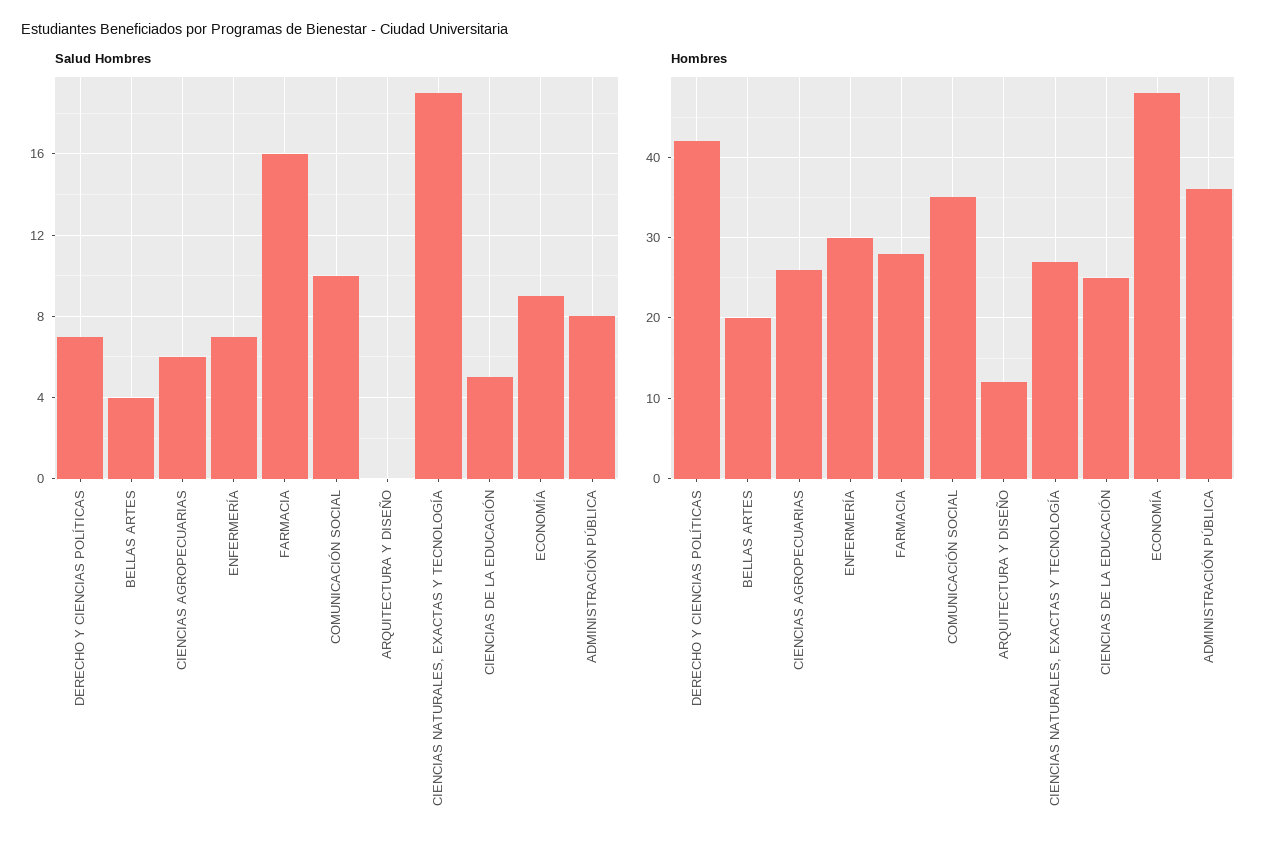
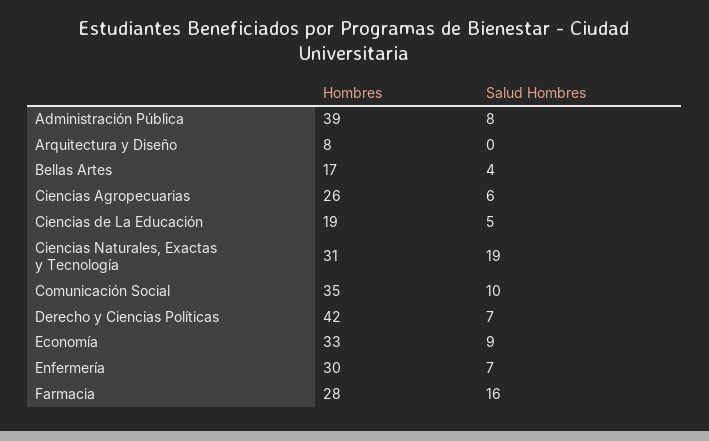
Hombres, BELLAS ARTES: 20 -> 17
Hombres, ARQUITECTURA Y DISEÑO: 12 -> 8
Hombres, CIENCIAS NATURALES, EXACTAS Y TECNOLOGÍA: 27 -> 31
Hombres, CIENCIAS DE LA EDUCACIÓN: 25 -> 19
Hombres, ECONOMÍA: 48 -> 33
Hombres, ADMINISTRACIÓN PÚBLICA: 36 -> 39

